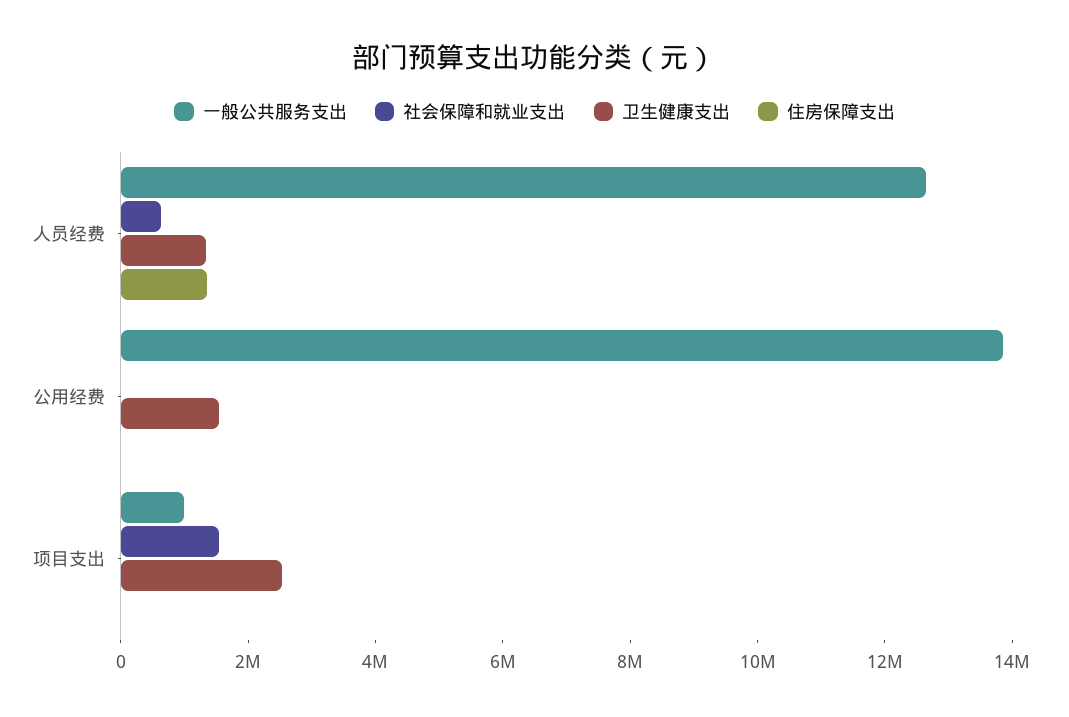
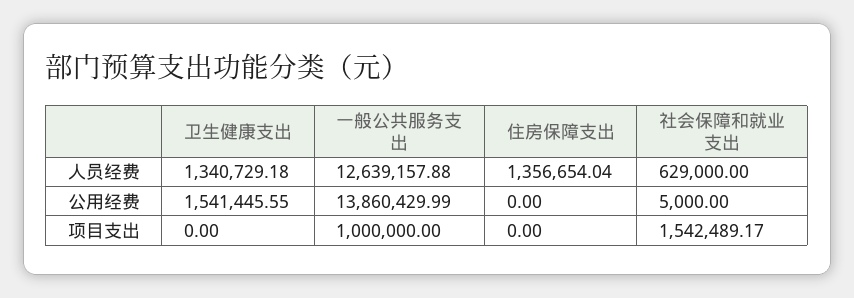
卫生健康支出, 项目支出: 2500000 -> 0

